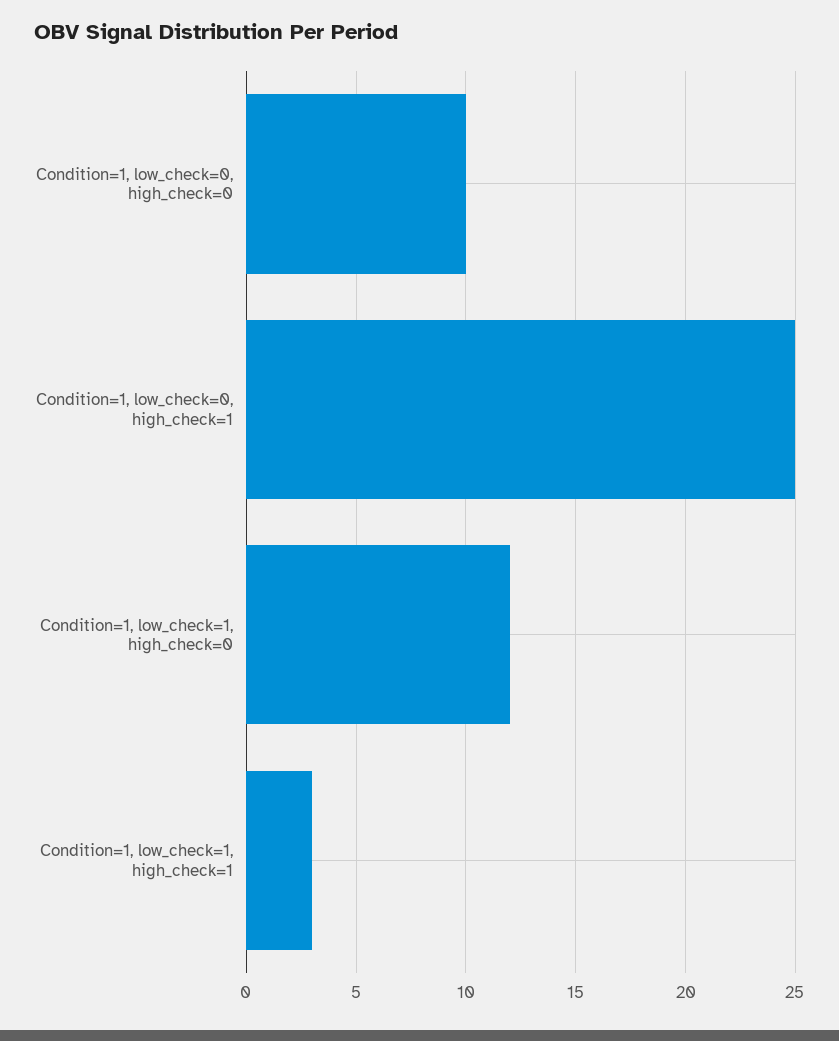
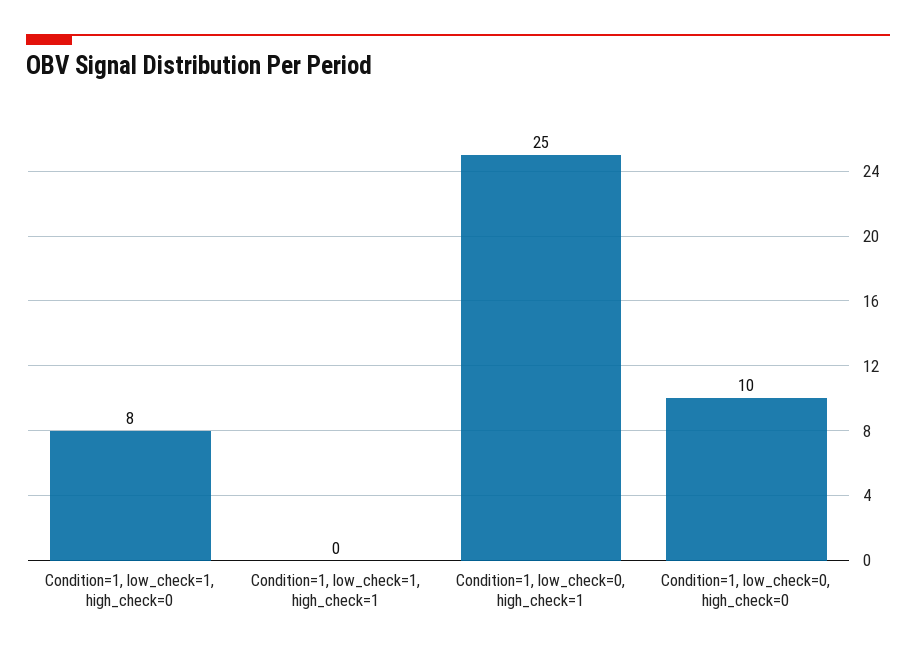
Condition=1, low_check=1, high_check=0: 12 -> 8
Condition=1, low_check=1, high_check=1: 3 -> 0

